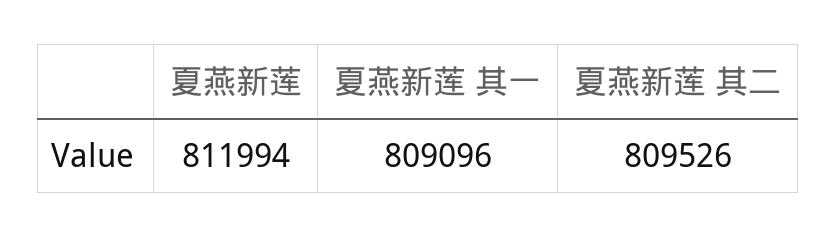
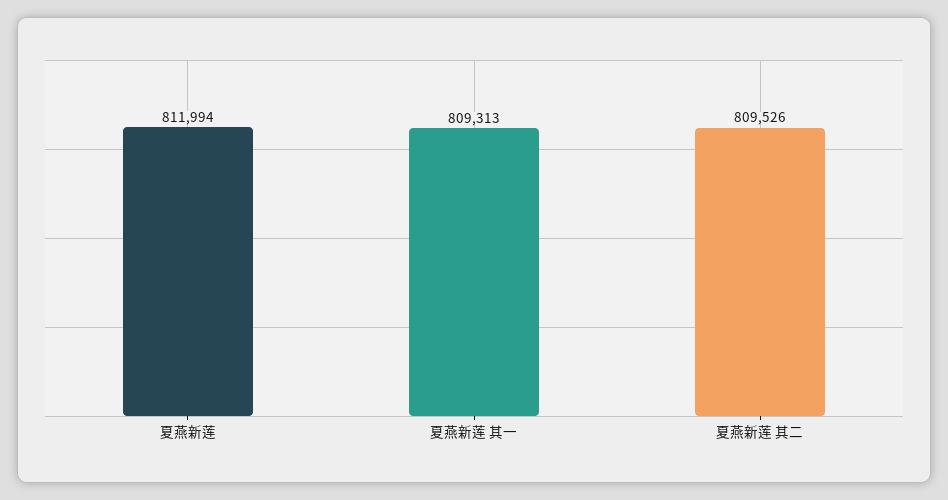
夏燕新莲 其一: 809096 -> 809313

